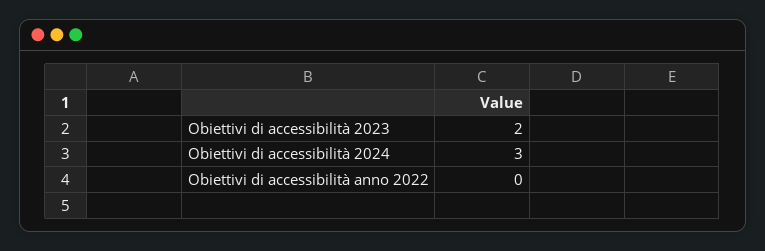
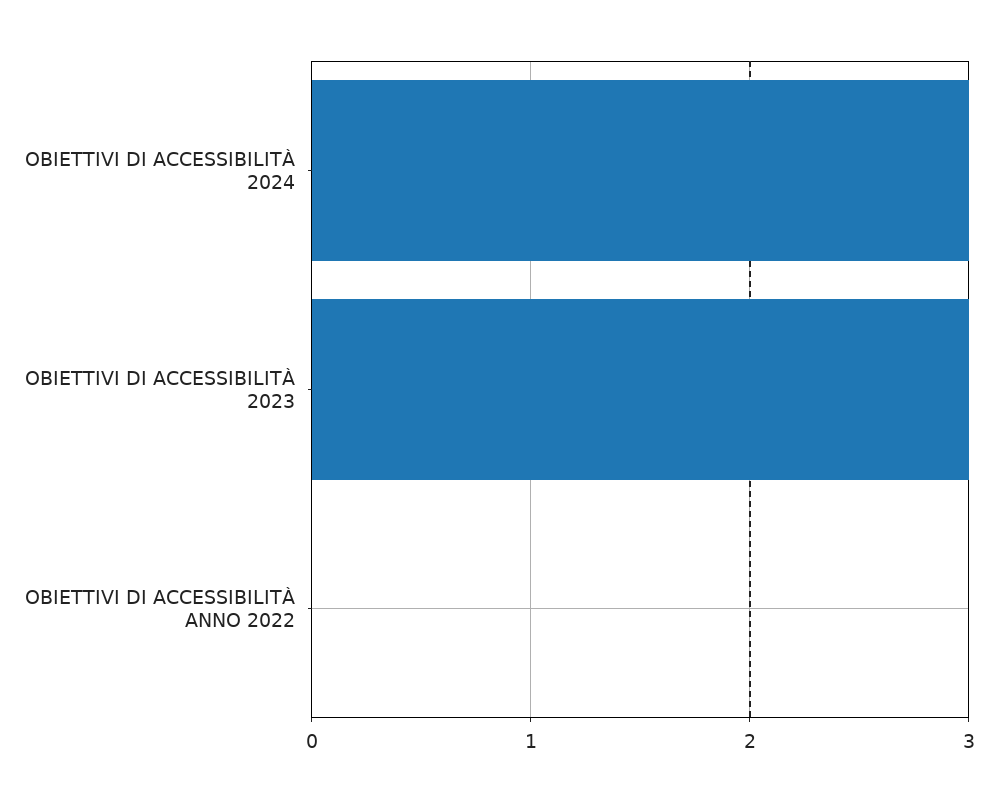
Obiettivi di accessibilità 2023: 2 -> 3

